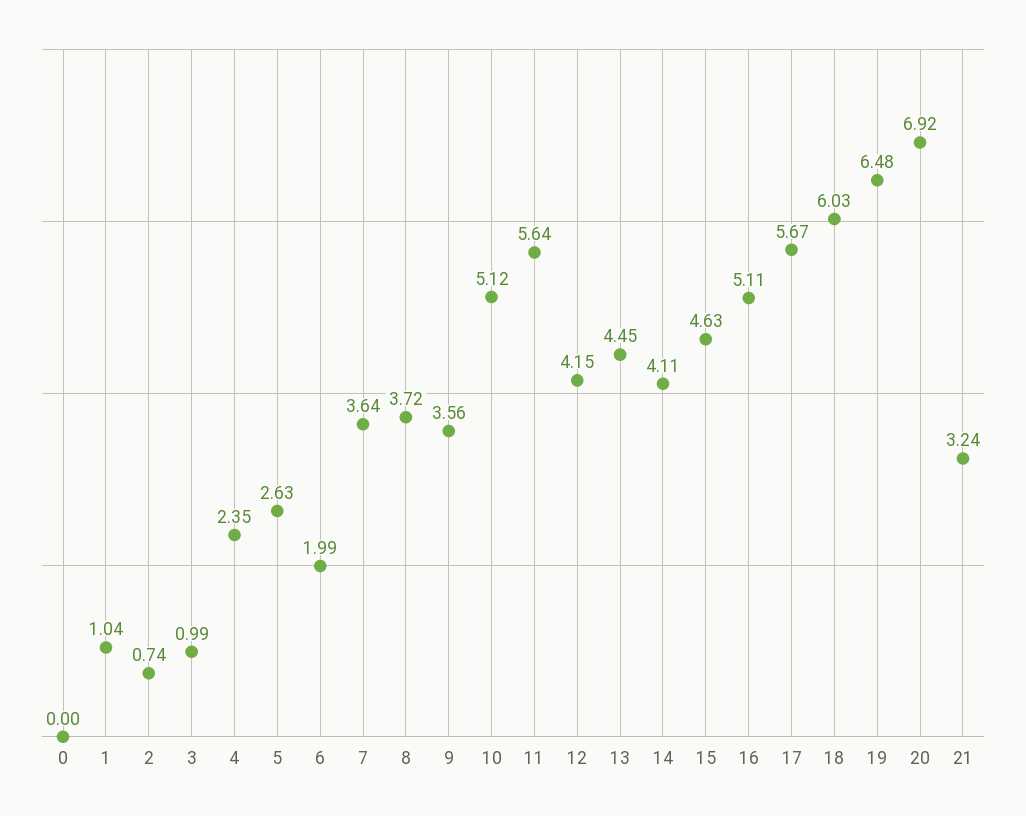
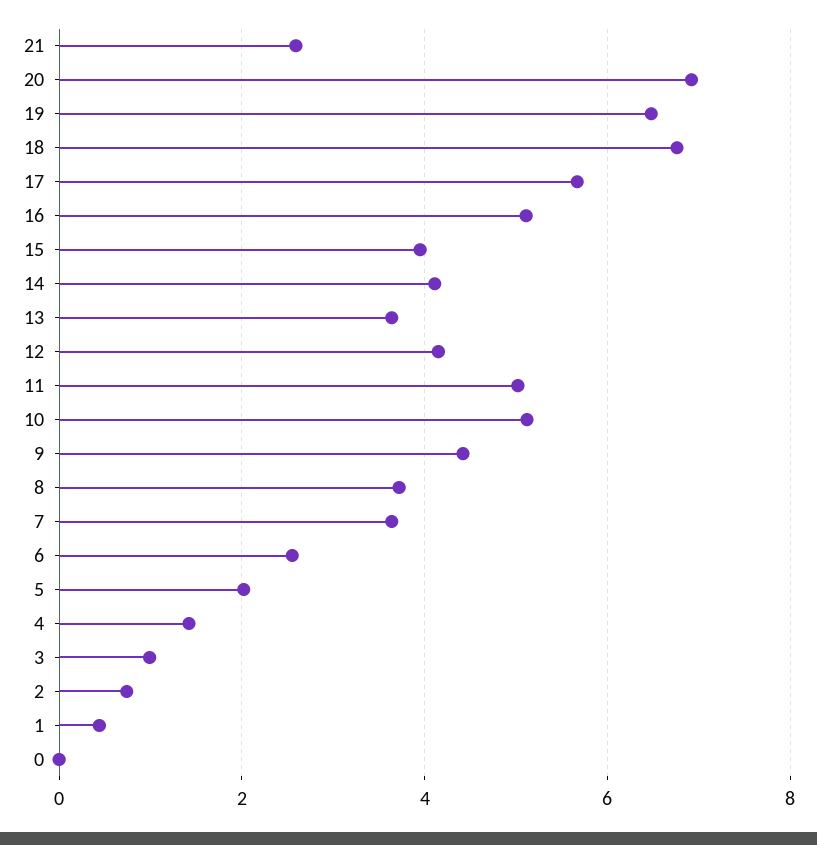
1: 1.04 -> 0.4
4: 2.35 -> 1.4
5: 2.63 -> 2
6: 1.99 -> 2.6
9: 3.56 -> 4.4
11: 5.64 -> 5
13: 4.45 -> 3.6
15: 4.63 -> 4
18: 6.03 -> 6.8
21: 3.24 -> 2.6

